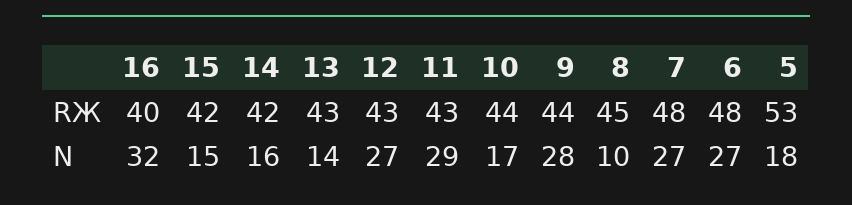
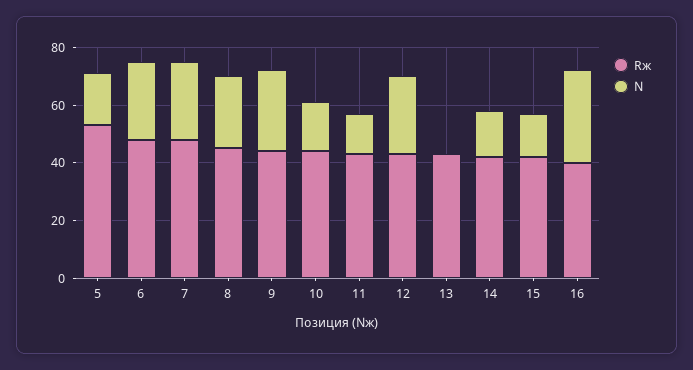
N, 13: 14 -> 0
N, 11: 29 -> 15
N, 8: 10 -> 25

